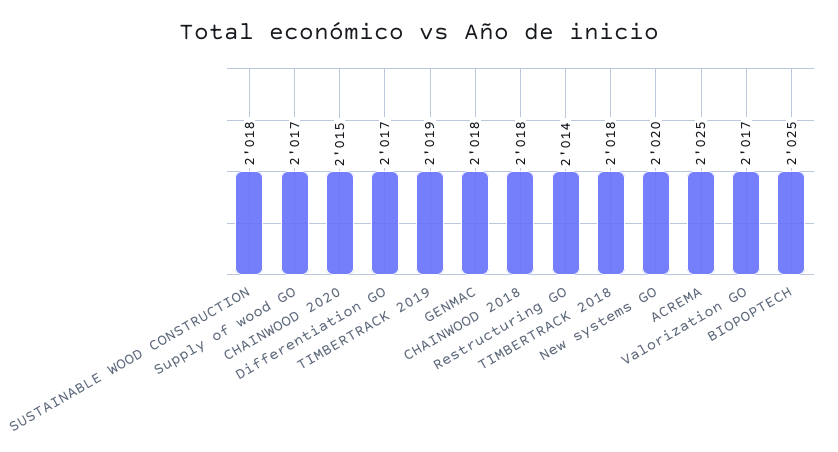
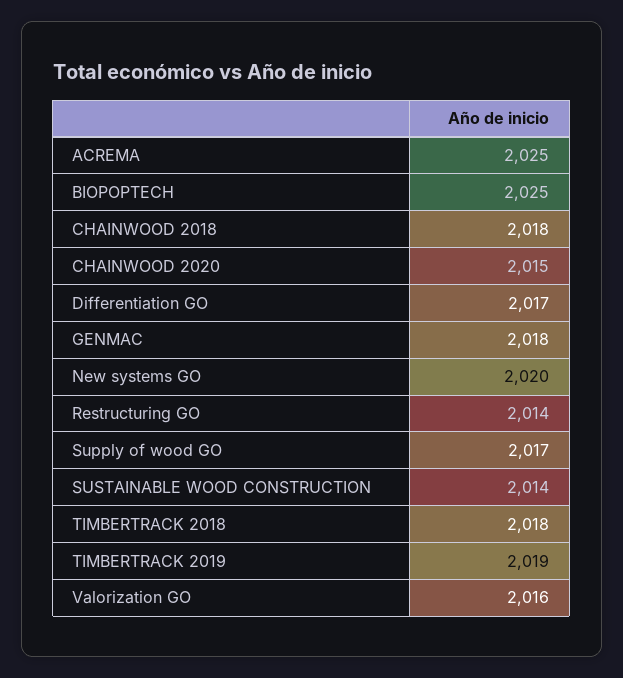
SUSTAINABLE WOOD CONSTRUCTION: 2018 -> 2014
Valorization GO: 2017 -> 2016

